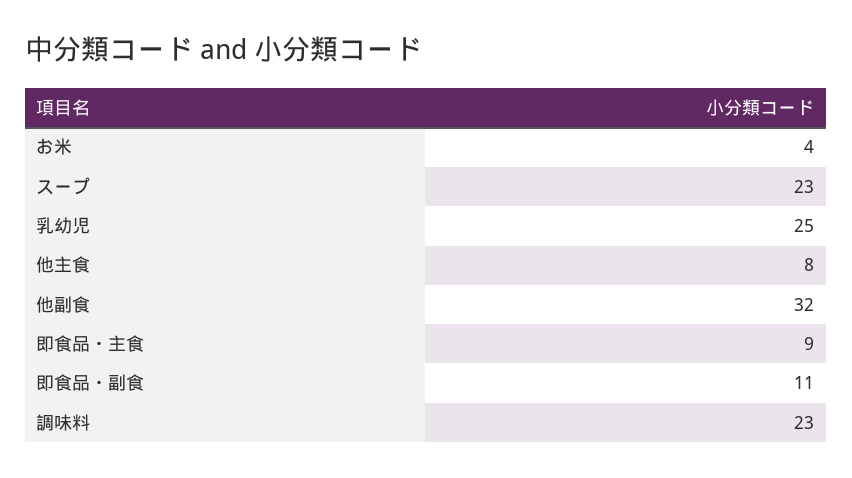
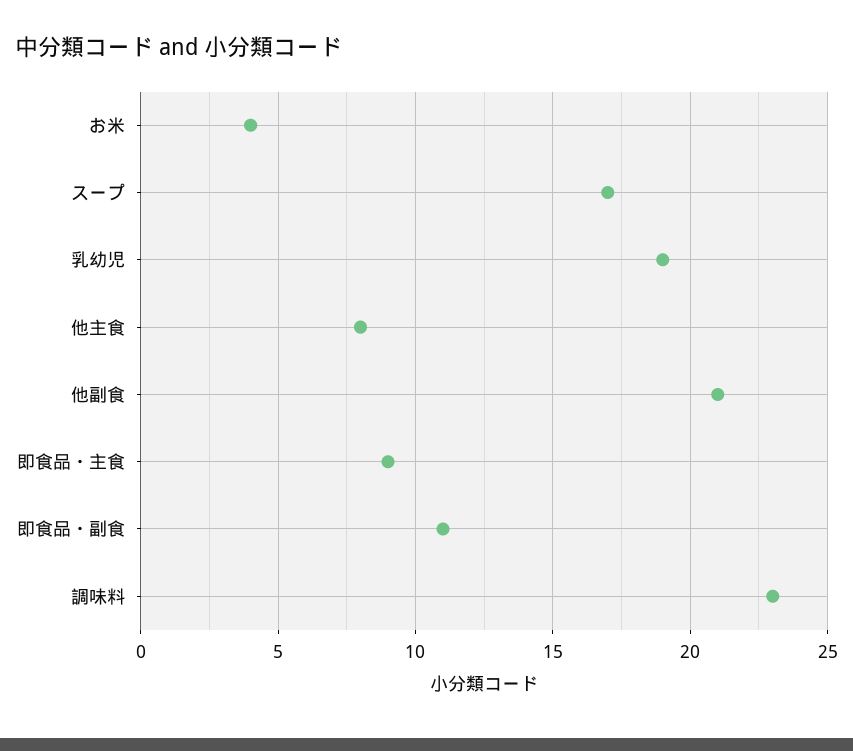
スープ: 23 -> 17
乳幼児: 25 -> 19
他副食: 32 -> 21

